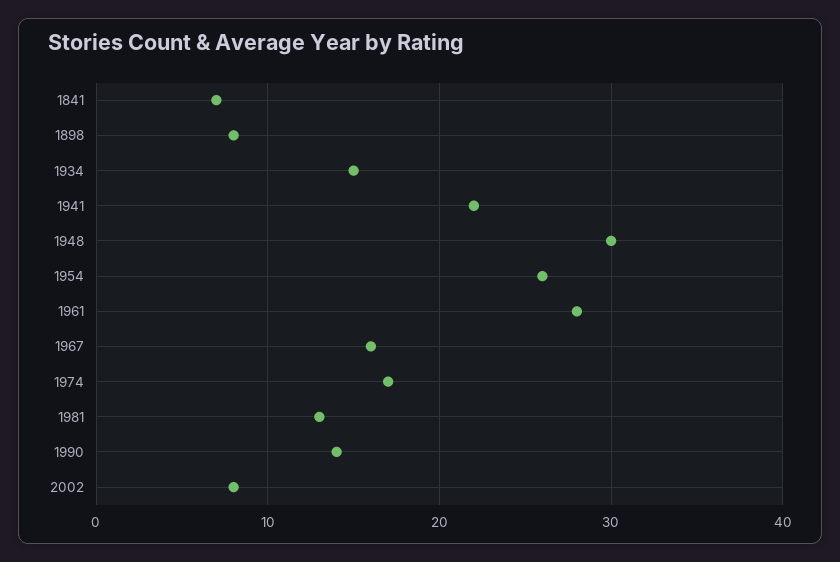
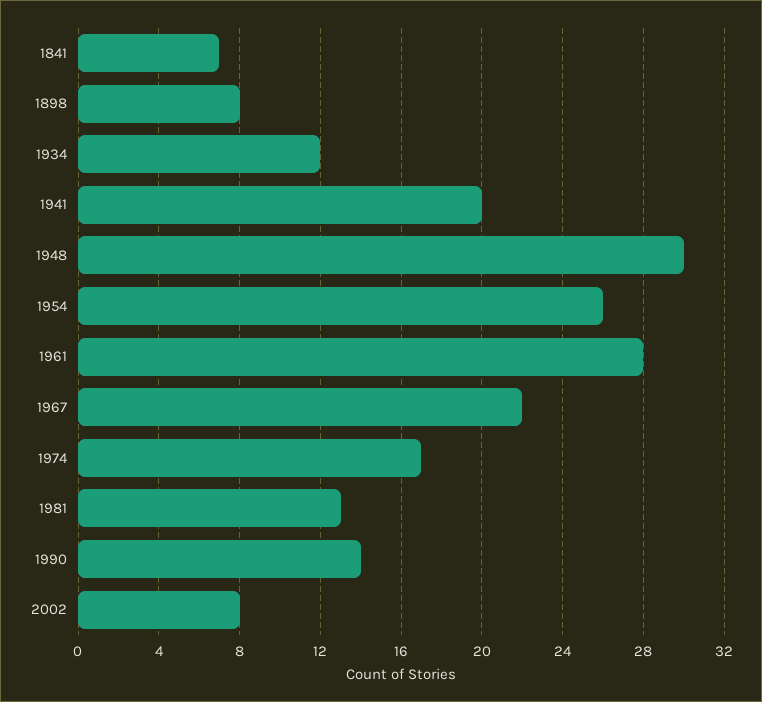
1934: 15 -> 12
1941: 22 -> 20
1967: 16 -> 22

